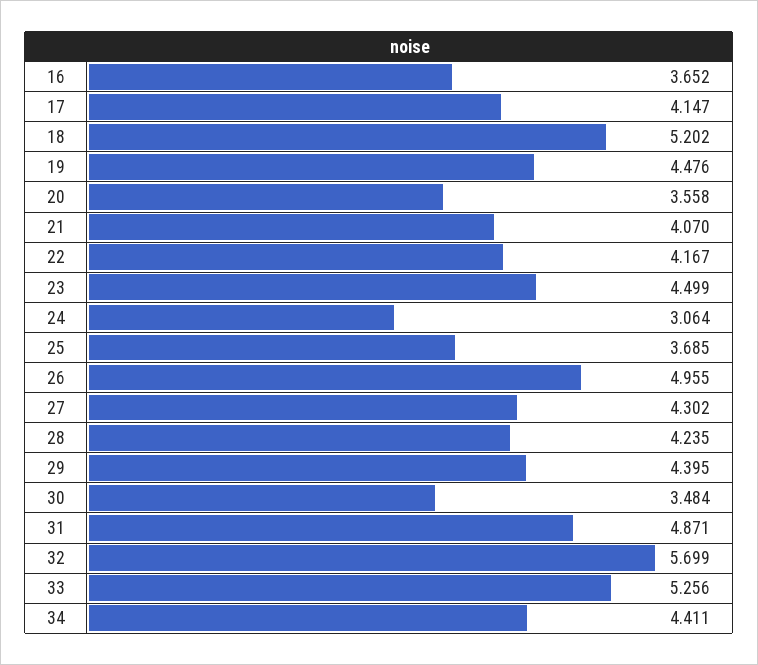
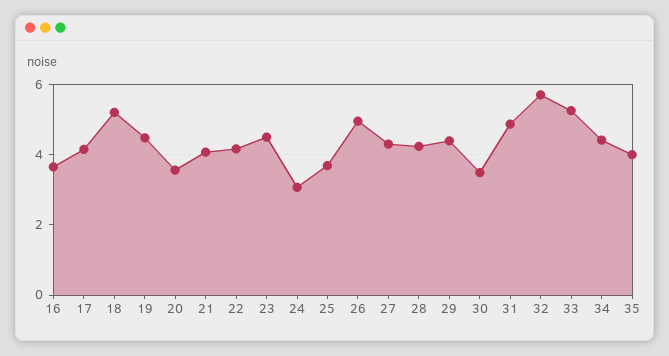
35: none -> 4

